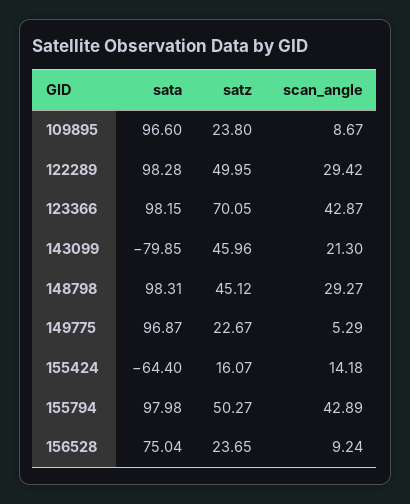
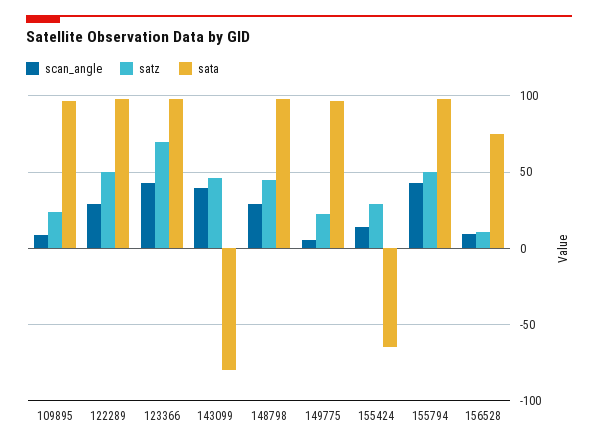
scan_angle, 143099: 21.3 -> 40
satz, 155424: 16.07 -> 30
satz, 156528: 23.65 -> 10

